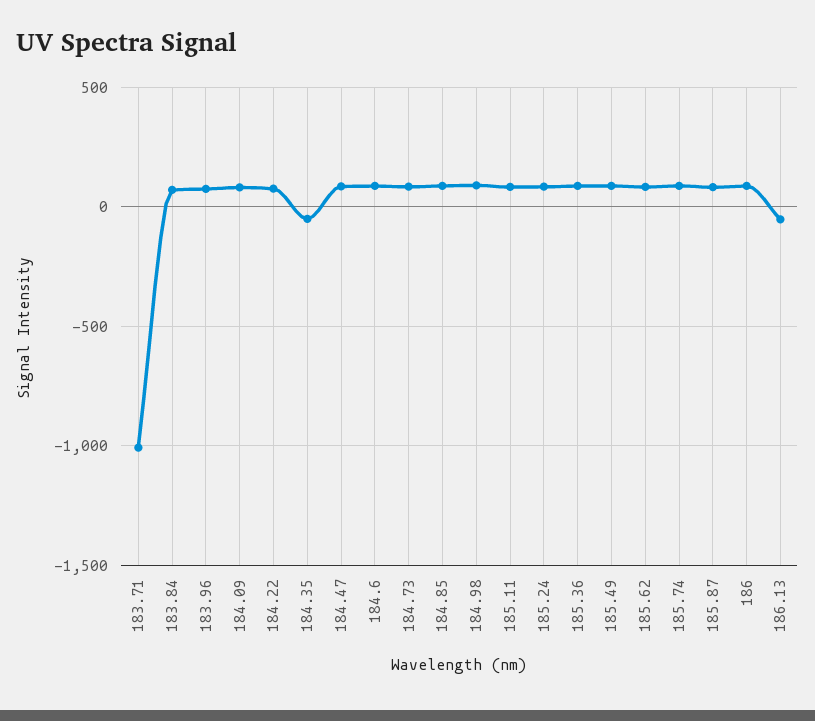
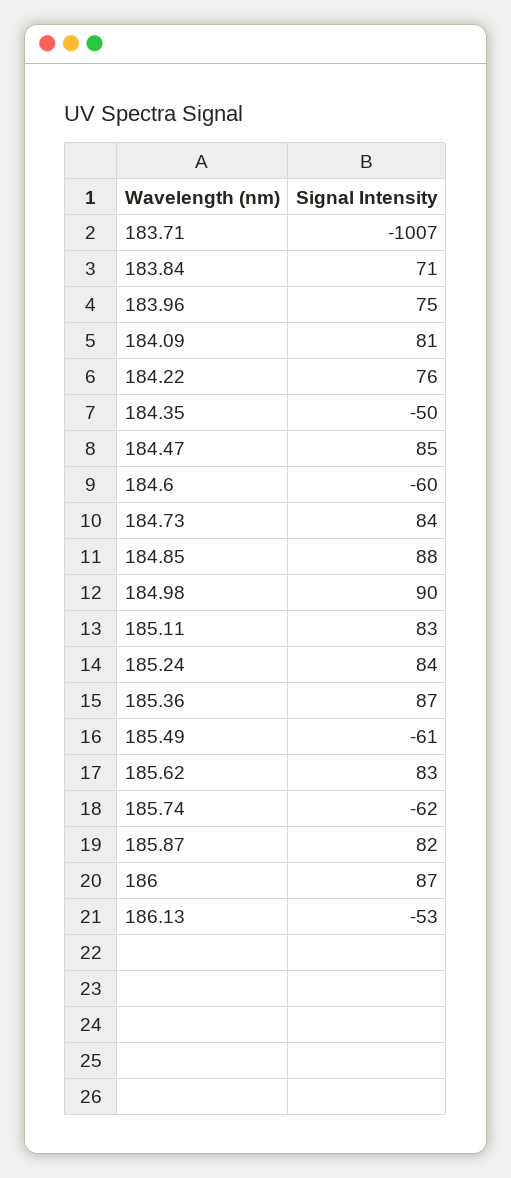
184.6: 100 -> -60
185.49: 100 -> -61
185.74: 100 -> -62

